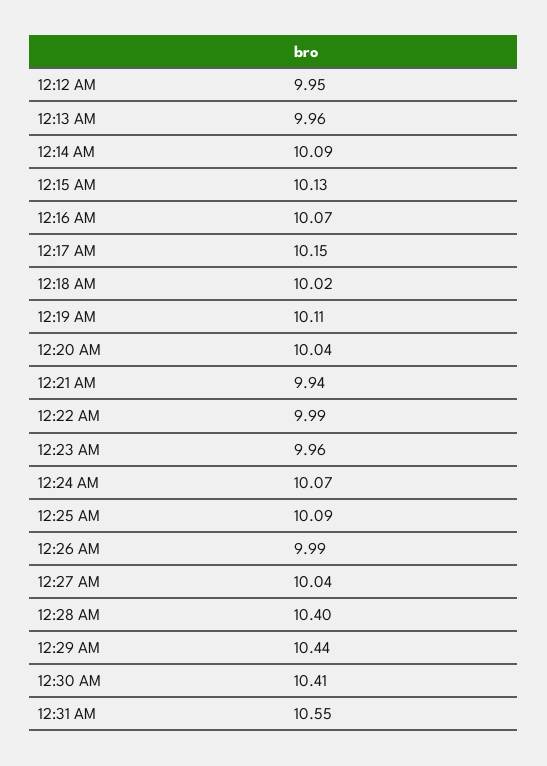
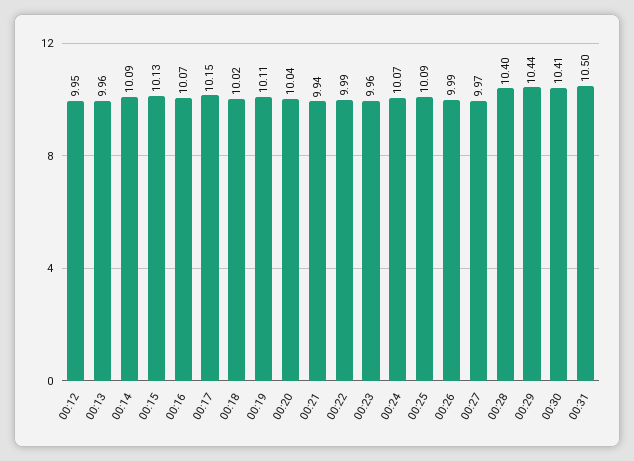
12:27 AM: 10.04 -> 9.97
12:31 AM: 10.55 -> 10.5

